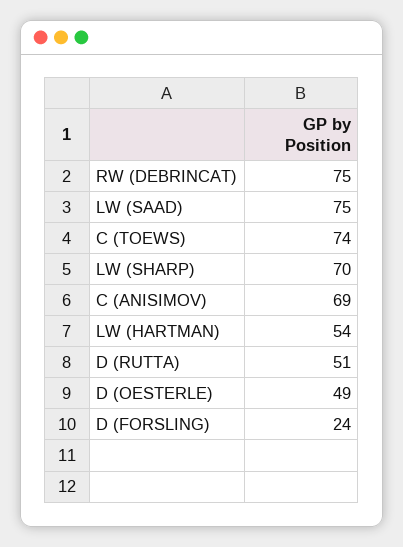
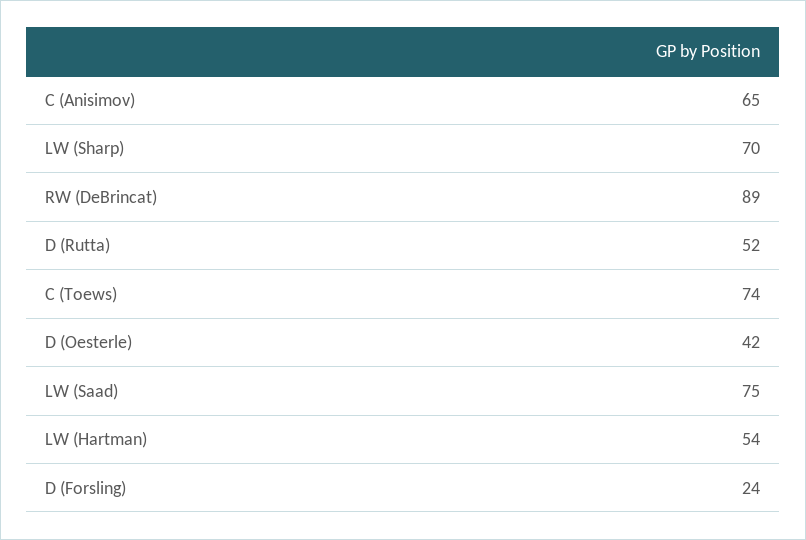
RW (DEBRINCAT): 75 -> 89
C (ANISIMOV): 69 -> 65
D (RUTTA): 51 -> 52
D (OESTERLE): 49 -> 42

